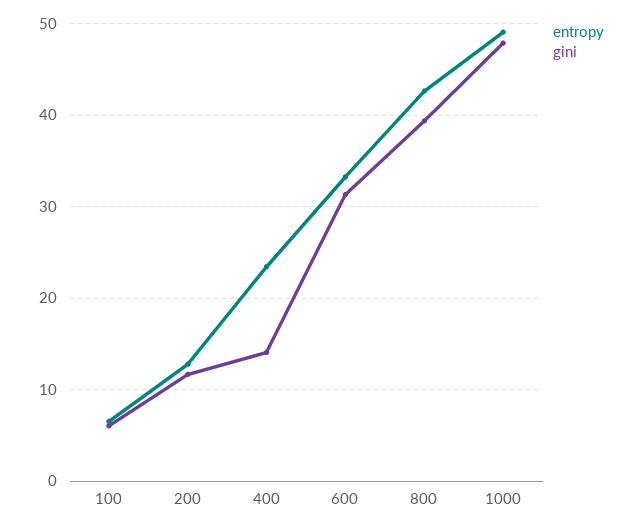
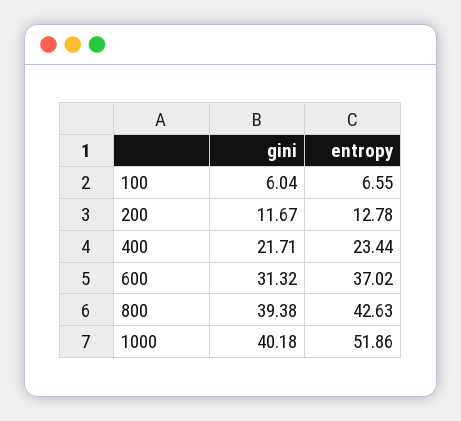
gini, 400: 14 -> 21.71
entropy, 600: 33 -> 37.02
entropy, 1000: 49 -> 51.86
gini, 1000: 48 -> 40.18

